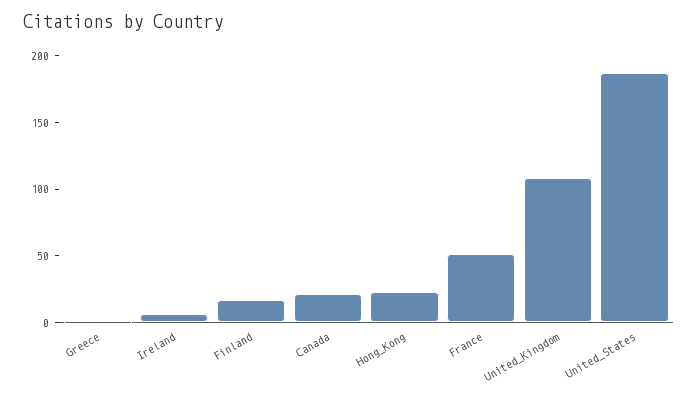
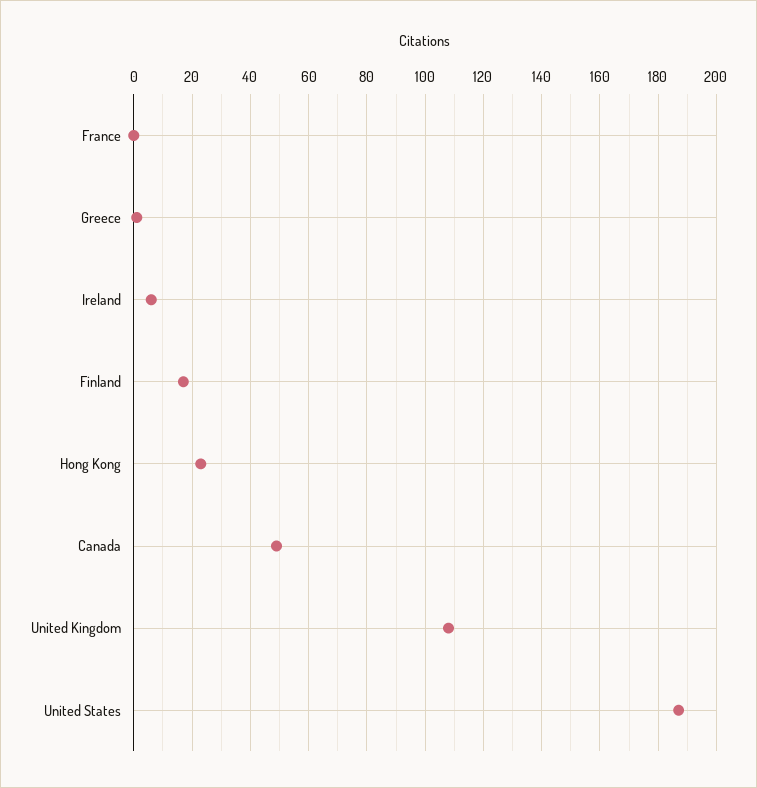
Canada: 20 -> 50
France: 50 -> 0

